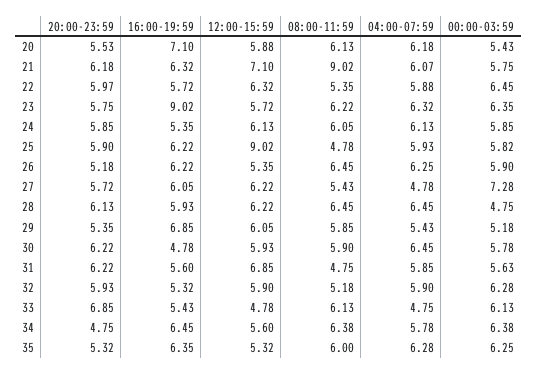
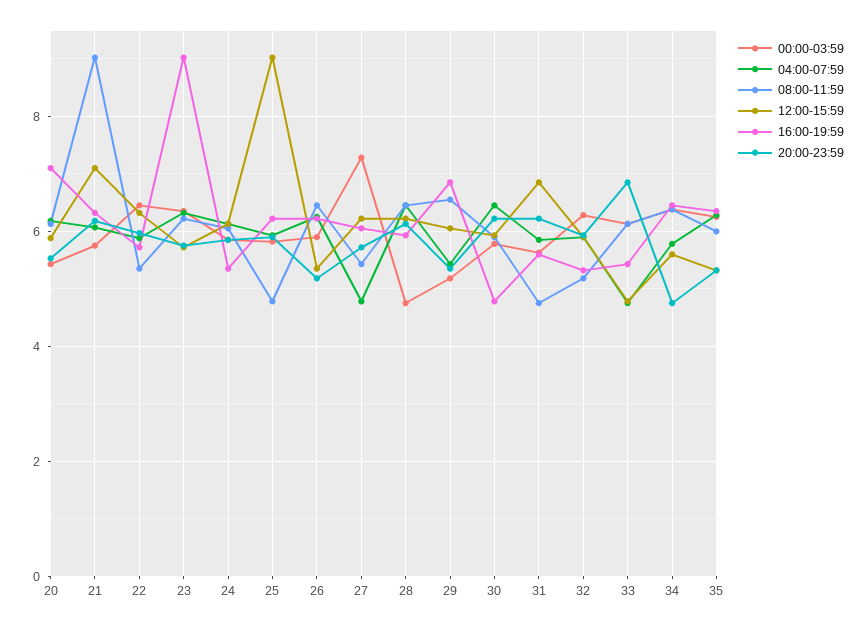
08:00-11:59, 29: 5.85 -> 6.6

